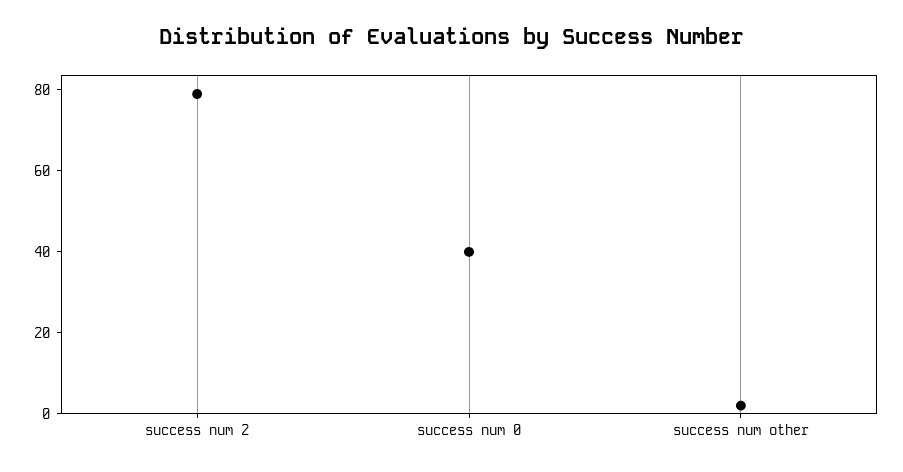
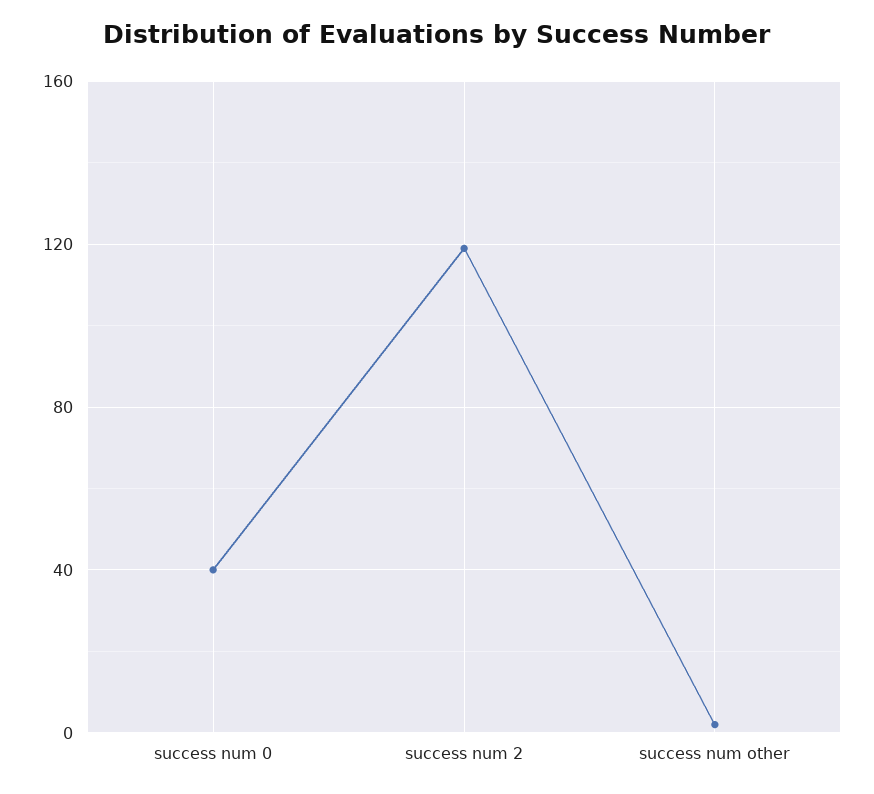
success num 2: 80 -> 120

